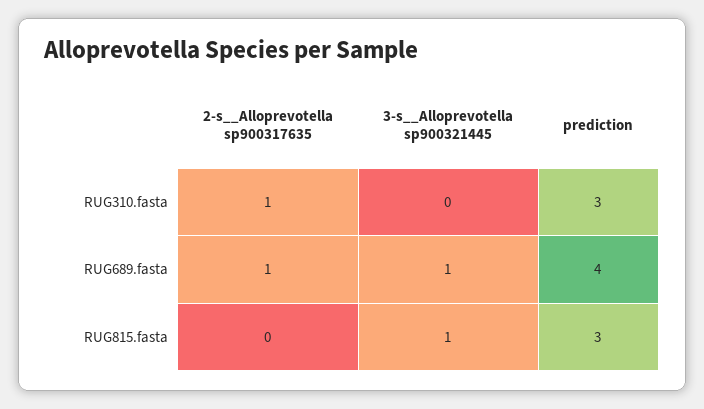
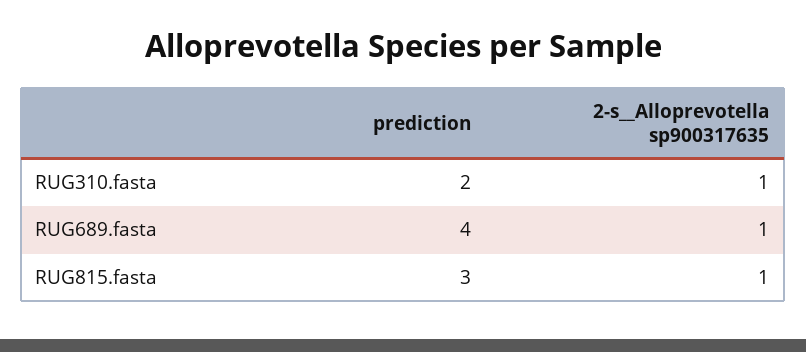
3-s__Alloprevotella sp900321445, RUG310.fasta: 0 -> none
prediction, RUG310.fasta: 3 -> 2
3-s__Alloprevotella sp900321445, RUG689.fasta: 1 -> none
2-s__Alloprevotella sp900317635, RUG815.fasta: 0 -> 1
3-s__Alloprevotella sp900321445, RUG815.fasta: 1 -> none

